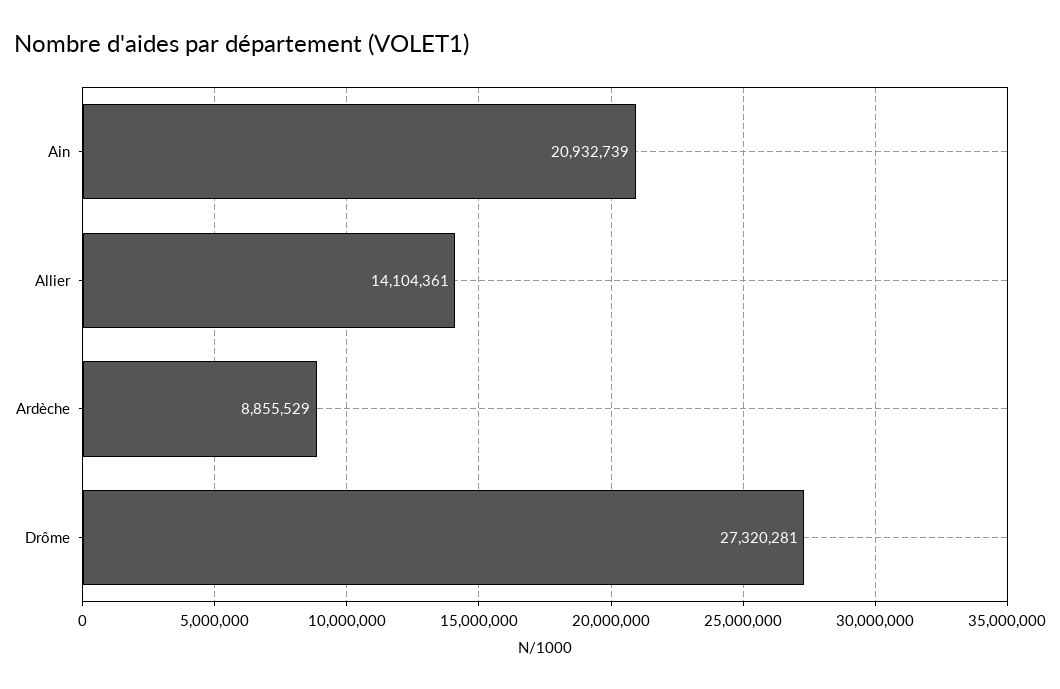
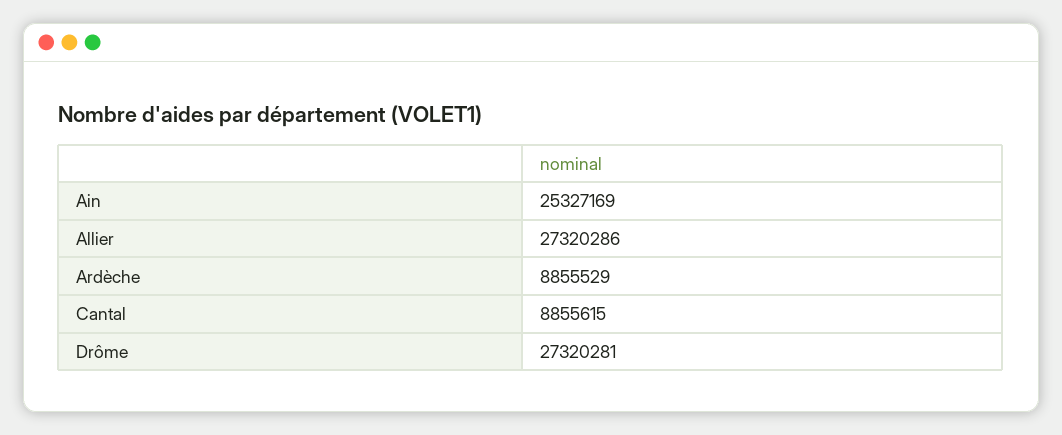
Ain: 20932739 -> 25327169
Allier: 14104361 -> 27320286
Cantal: none -> 8855615

